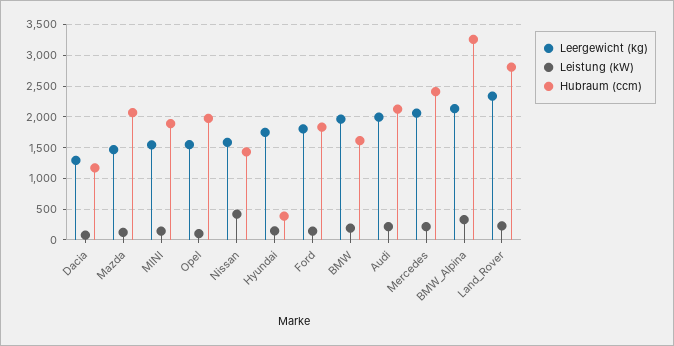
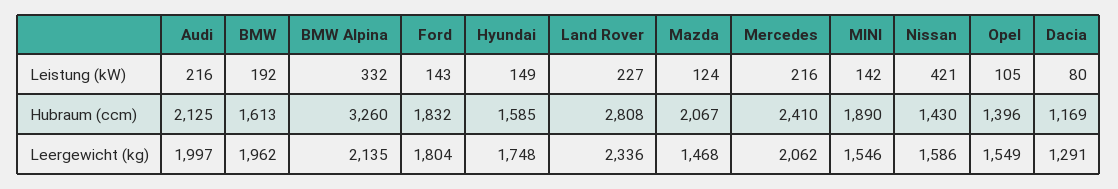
Hubraum (ccm), Opel: 2000 -> 1396
Hubraum (ccm), Hyundai: 400 -> 1585

